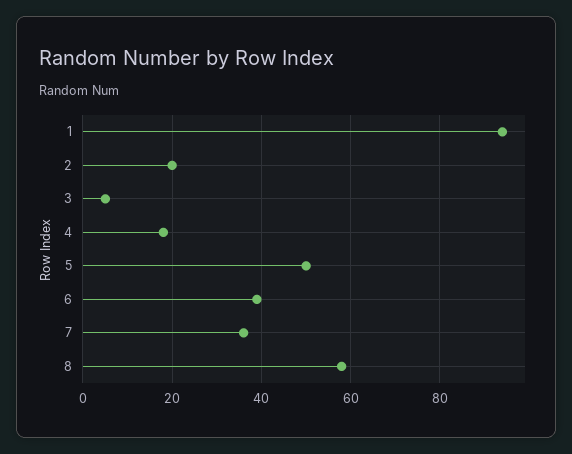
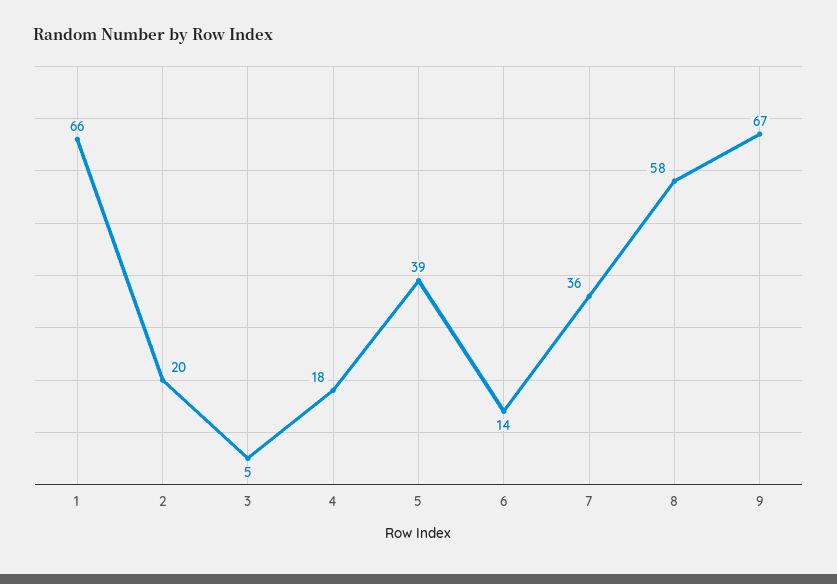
1: 95 -> 66
5: 50 -> 39
6: 40 -> 14
9: none -> 67

